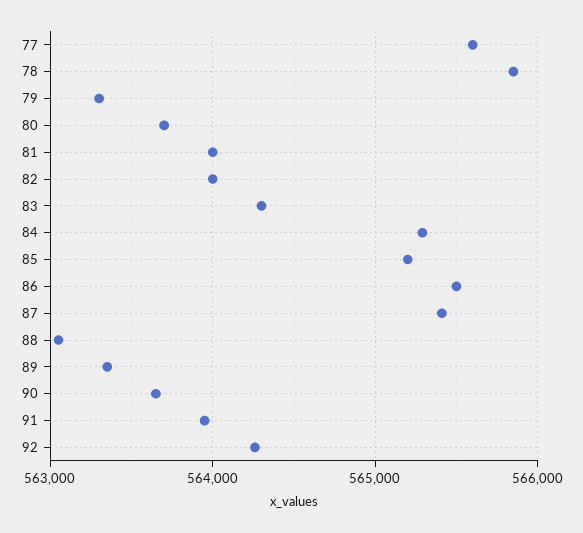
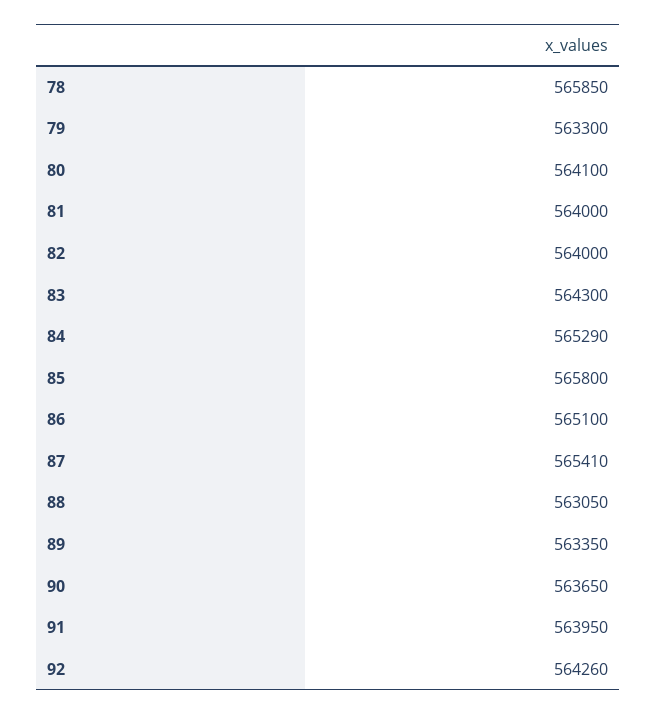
77: 565600 -> none
80: 563700 -> 564100
85: 565200 -> 565800
86: 565500 -> 565100

